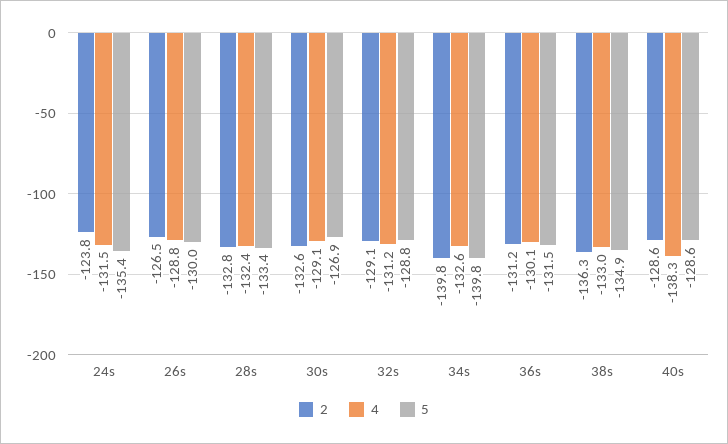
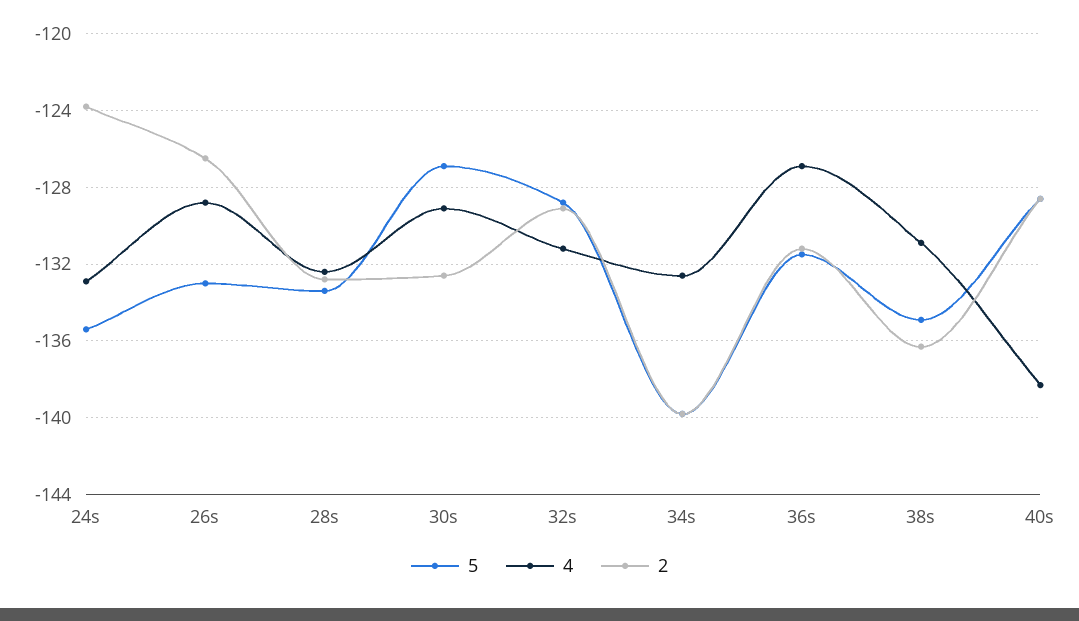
4, 24s: -131.5 -> -133
5, 26s: -130 -> -133
4, 36s: -130.1 -> -127
4, 38s: -133 -> -131

